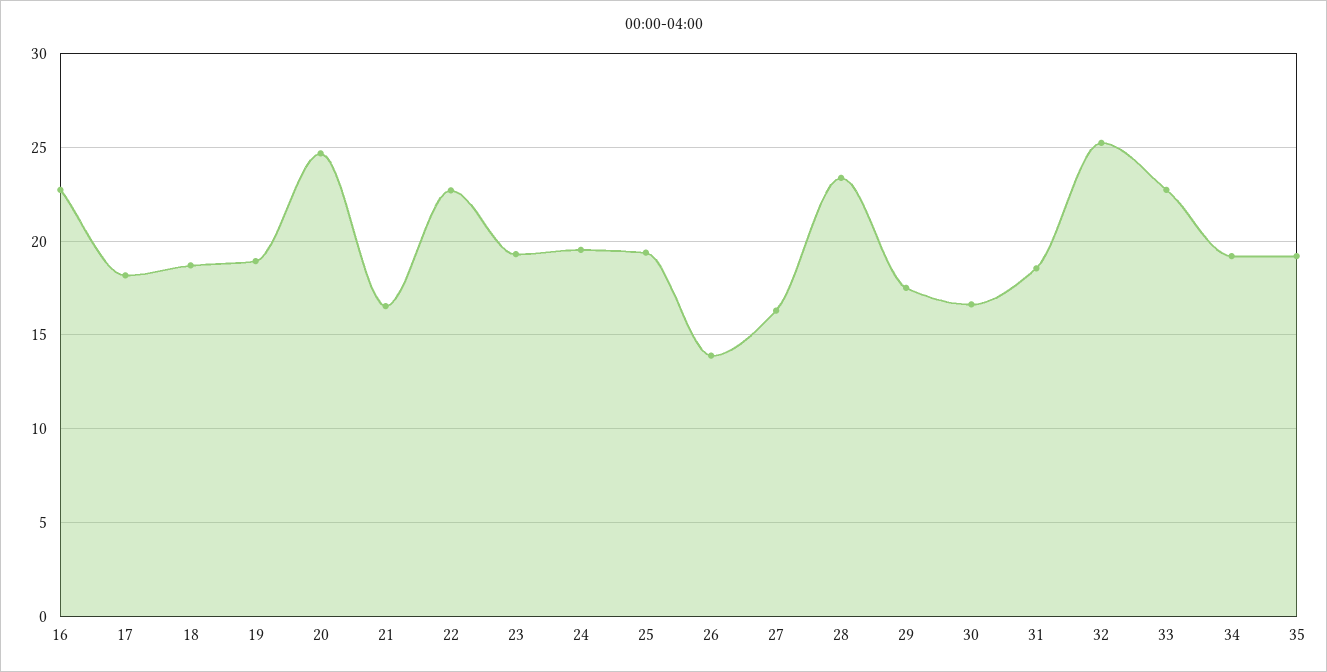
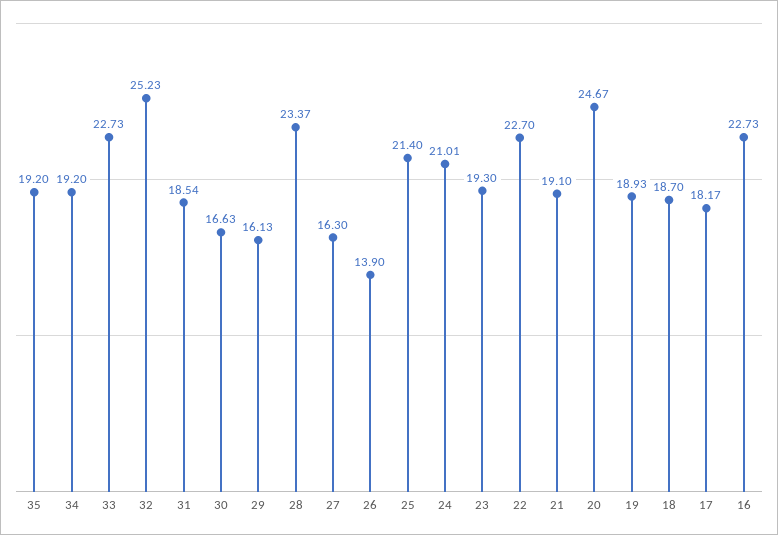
21: 16.5 -> 19.1
24: 19.5 -> 21.01
25: 19.5 -> 21.4
29: 17.5 -> 16.13

